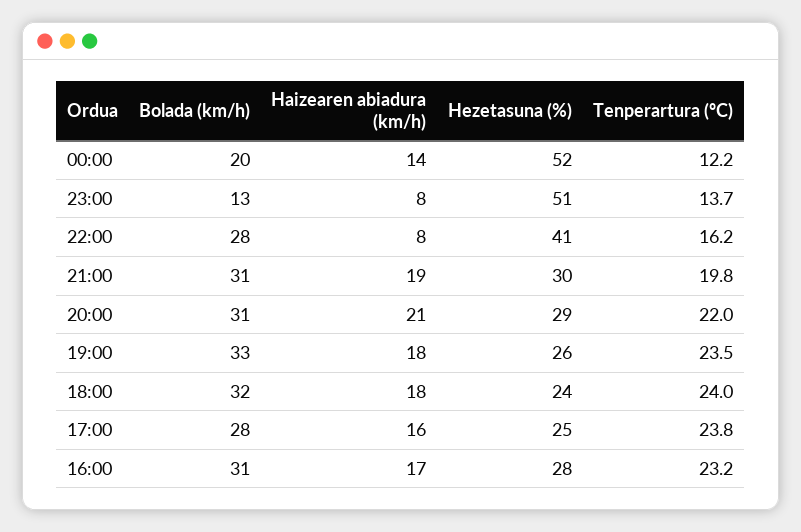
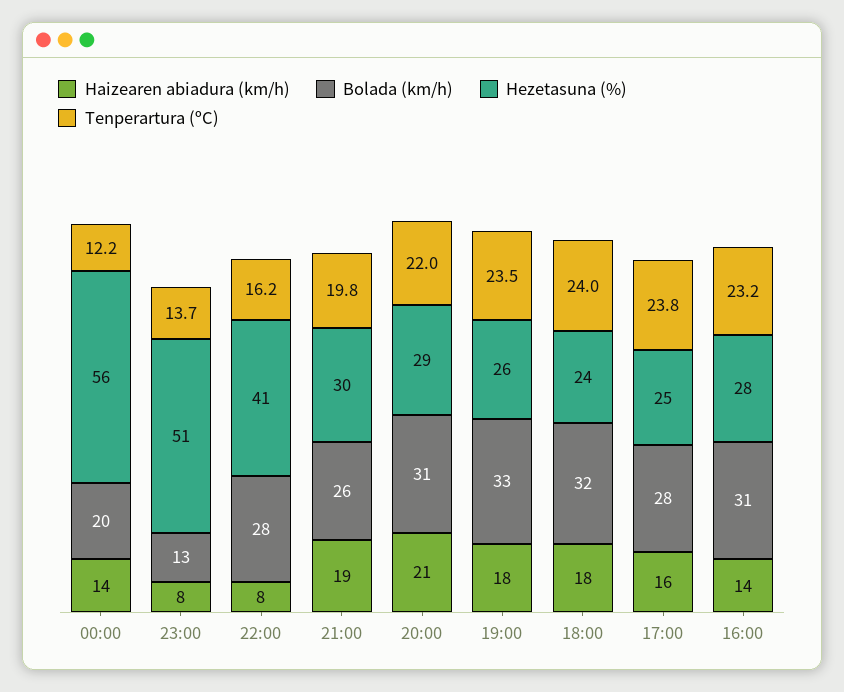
Hezetasuna (%), 00:00: 52 -> 56
Bolada (km/h), 21:00: 31 -> 26
Haizearen abiadura (km/h), 16:00: 17 -> 14

